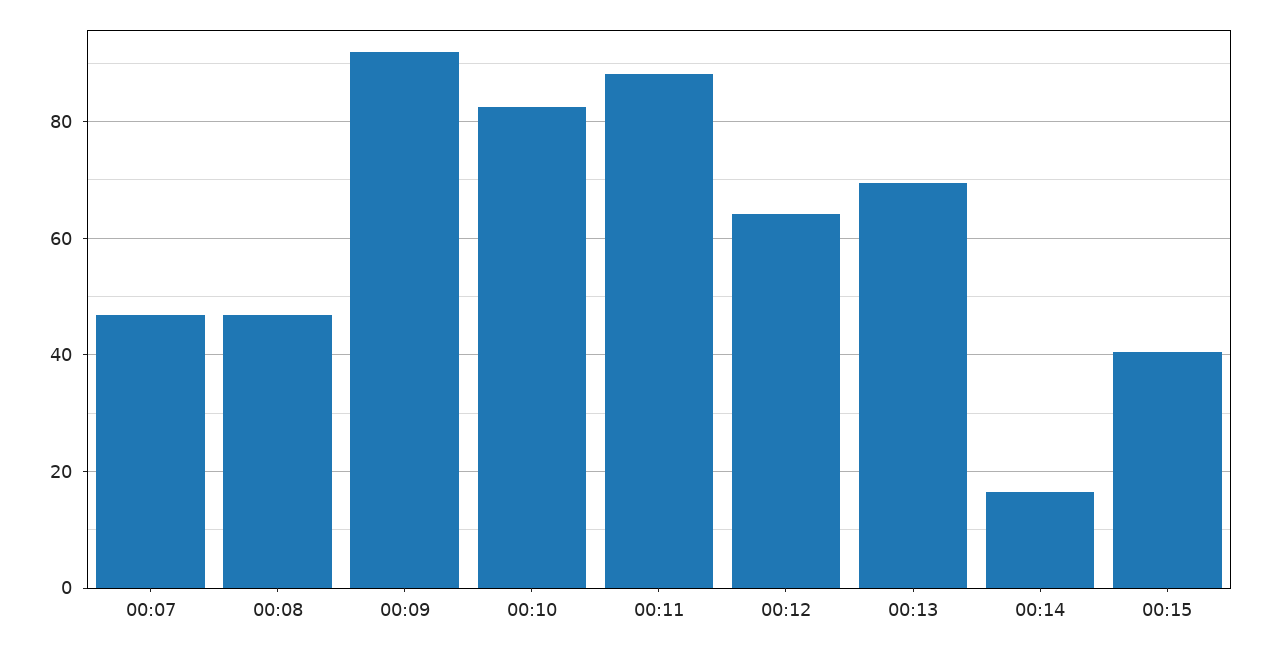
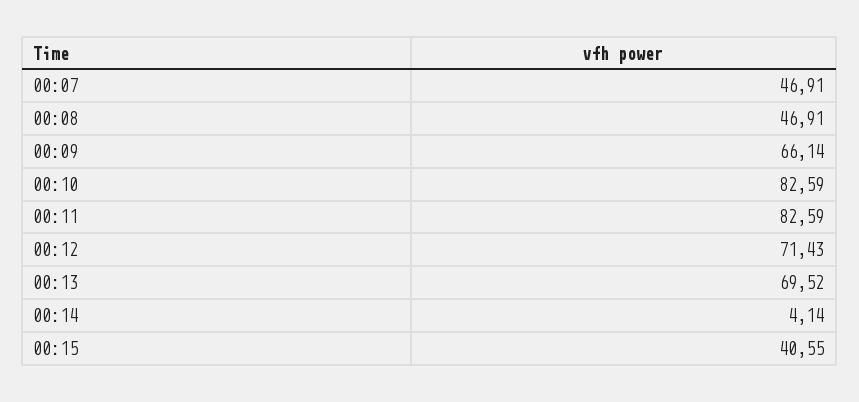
00:09: 92 -> 66.14
00:11: 88 -> 82.59
00:12: 64 -> 71.43
00:14: 16 -> 4.14

